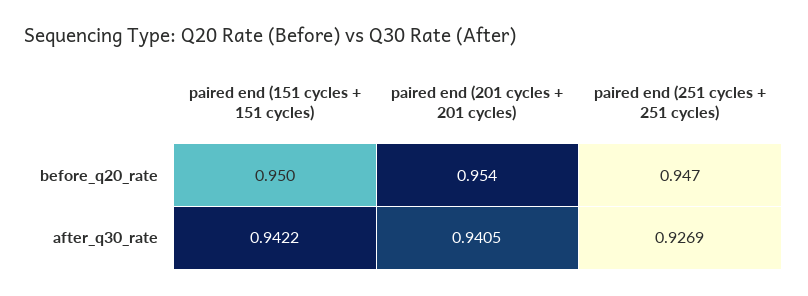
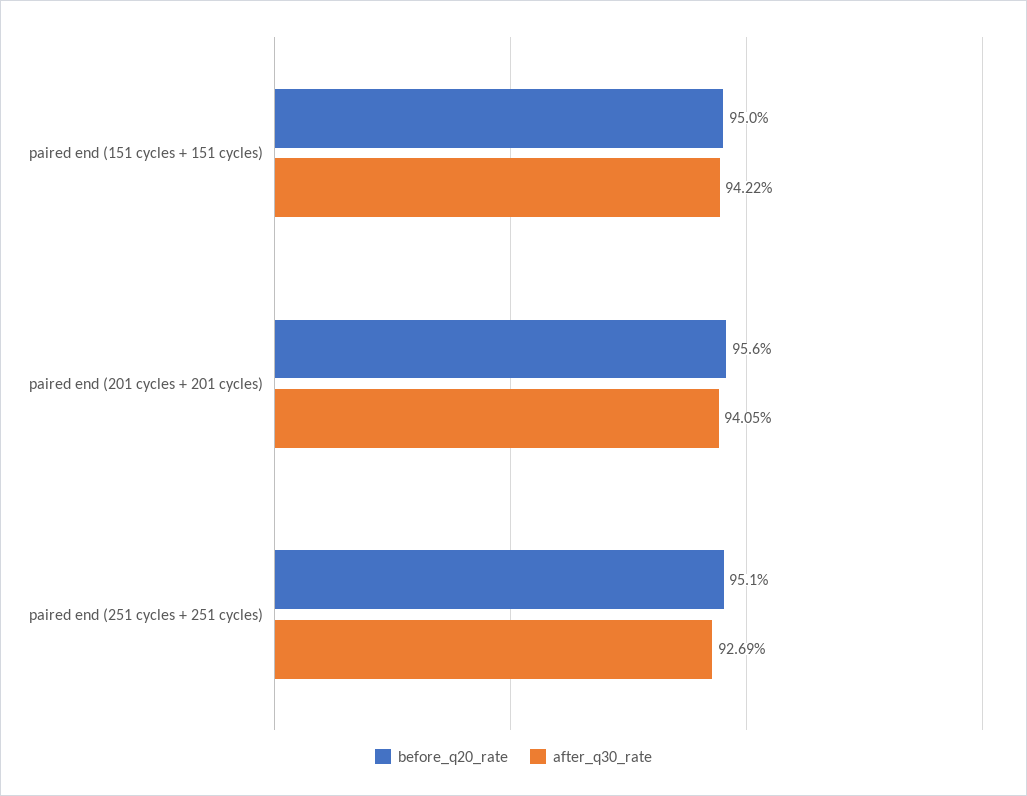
before_q20_rate, paired end (201 cycles + 201 cycles): 0.954 -> 0.956
before_q20_rate, paired end (251 cycles + 251 cycles): 0.947 -> 0.951

